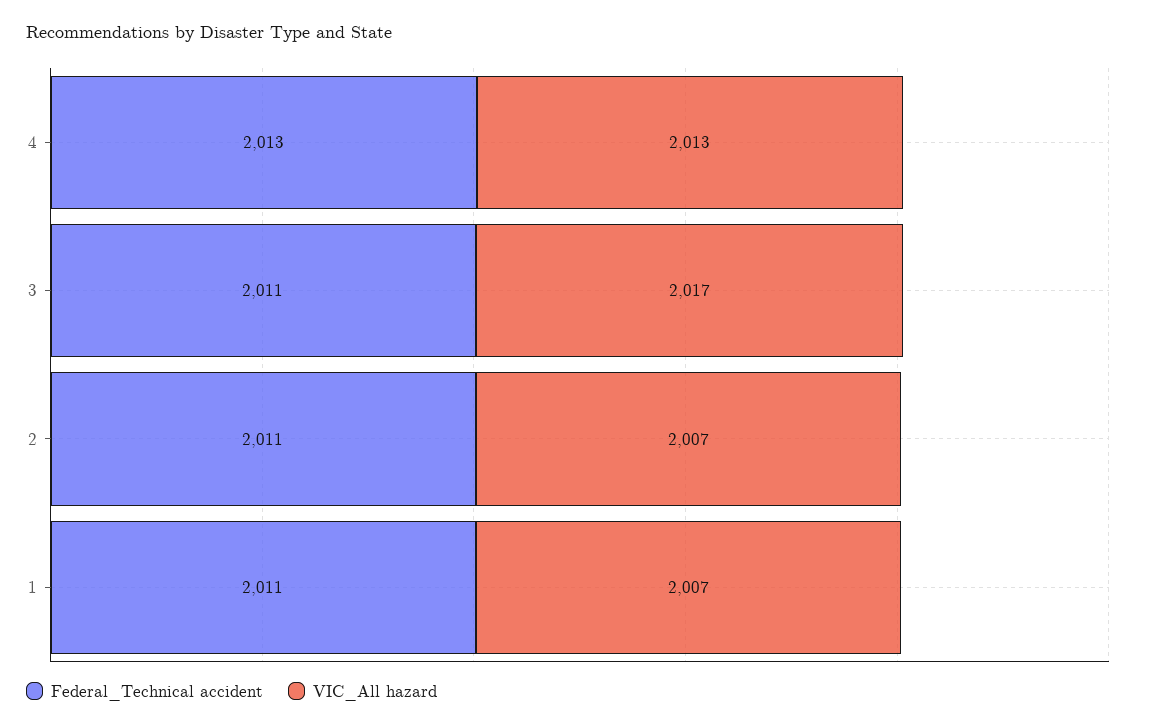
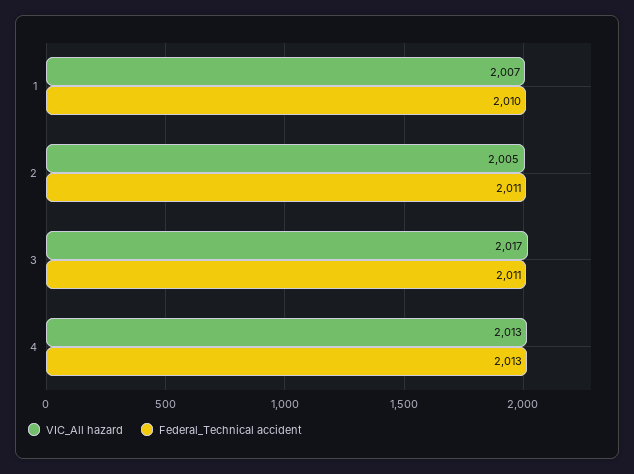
VIC_All hazard, 2: 2007 -> 2005
Federal_Technical accident, 1: 2011 -> 2010

